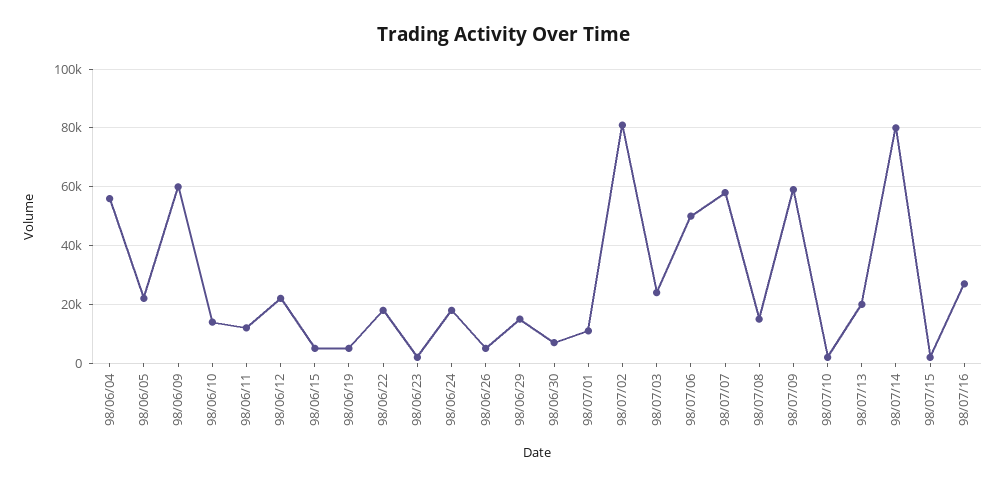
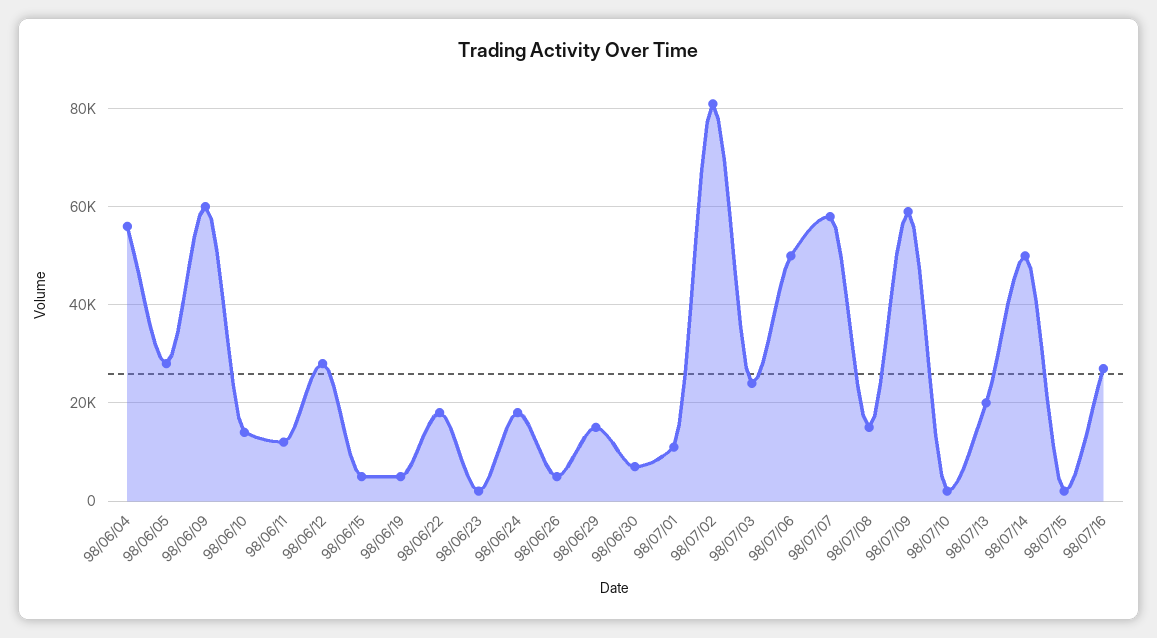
98/06/05: 22500 -> 28000
98/06/12: 22500 -> 28000
98/07/14: 80000 -> 50000

